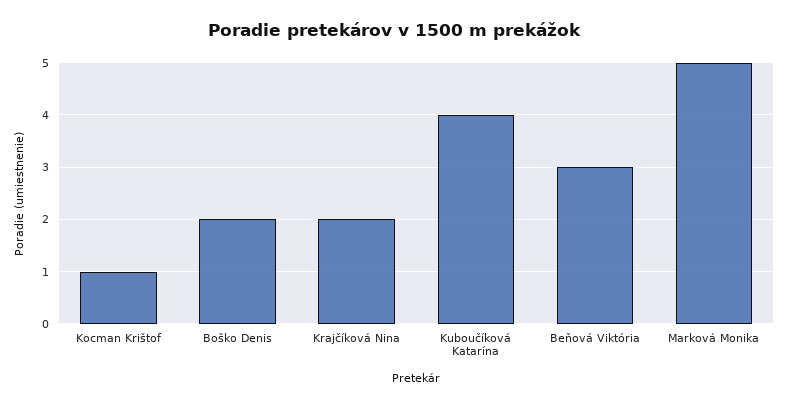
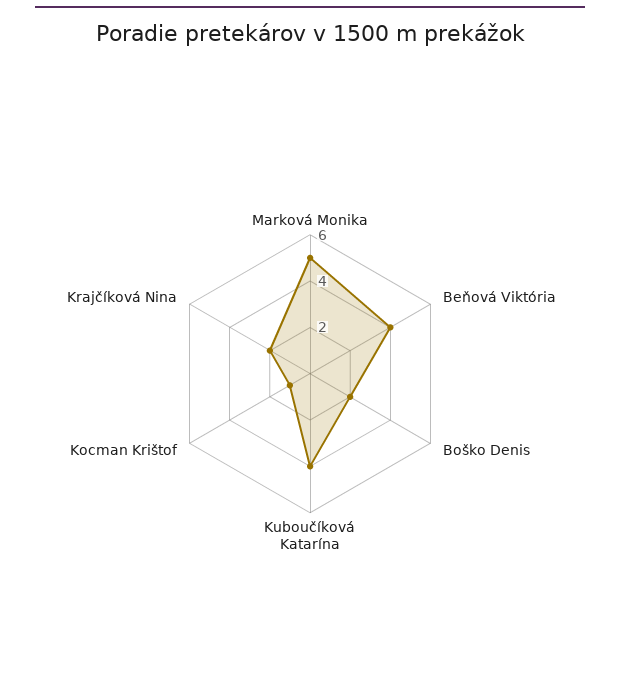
Beňová Viktória: 3 -> 4

